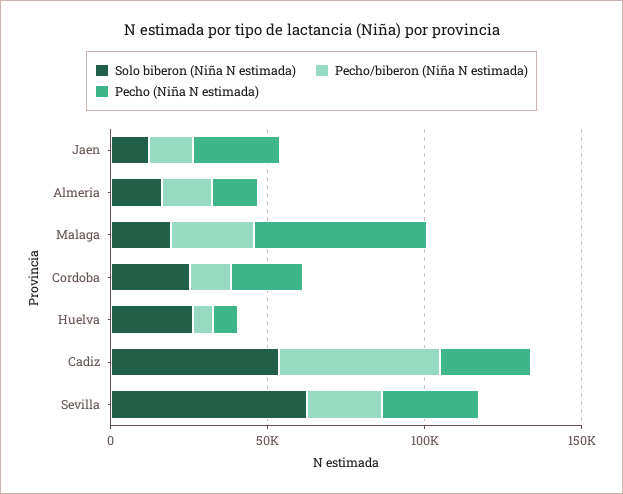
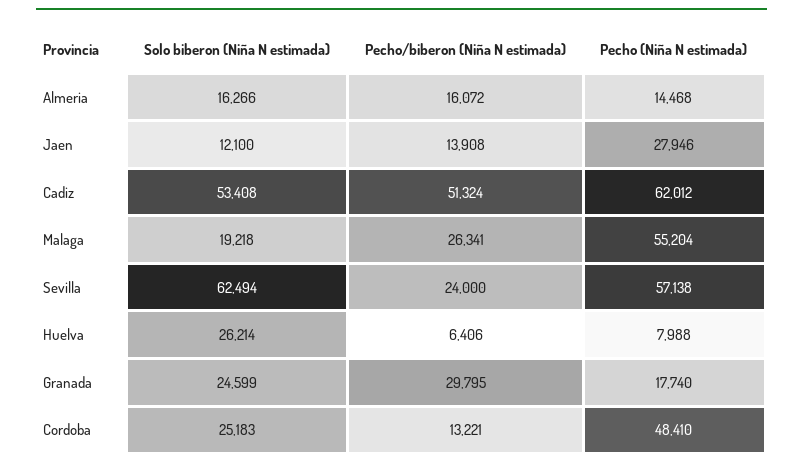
Pecho (Niña N estimada), Cordoba: 20000 -> 48410
Pecho (Niña N estimada), Cadiz: 30000 -> 62012
Pecho (Niña N estimada), Sevilla: 30000 -> 57138
Solo biberon (Niña N estimada), Granada: none -> 24599
Pecho/biberon (Niña N estimada), Granada: none -> 29795
Pecho (Niña N estimada), Granada: none -> 17740

